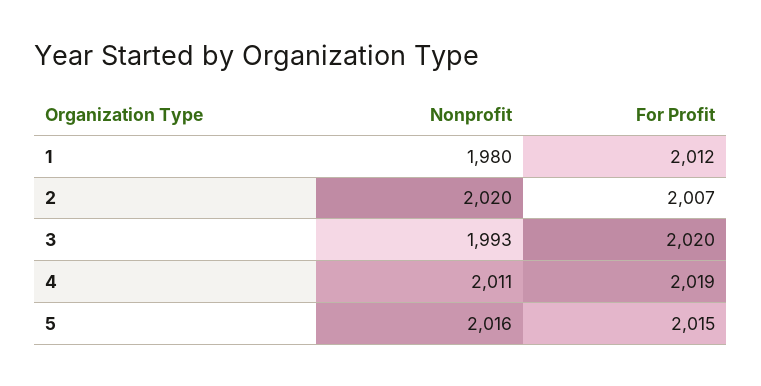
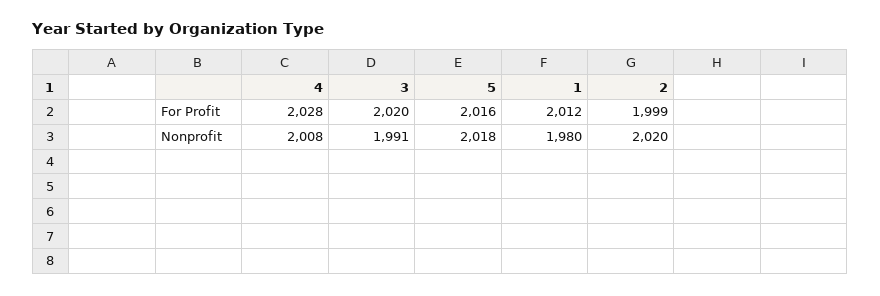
For Profit, 2: 2007 -> 1999
Nonprofit, 3: 1993 -> 1991
Nonprofit, 4: 2011 -> 2008
For Profit, 4: 2019 -> 2028
Nonprofit, 5: 2016 -> 2018
For Profit, 5: 2015 -> 2016

